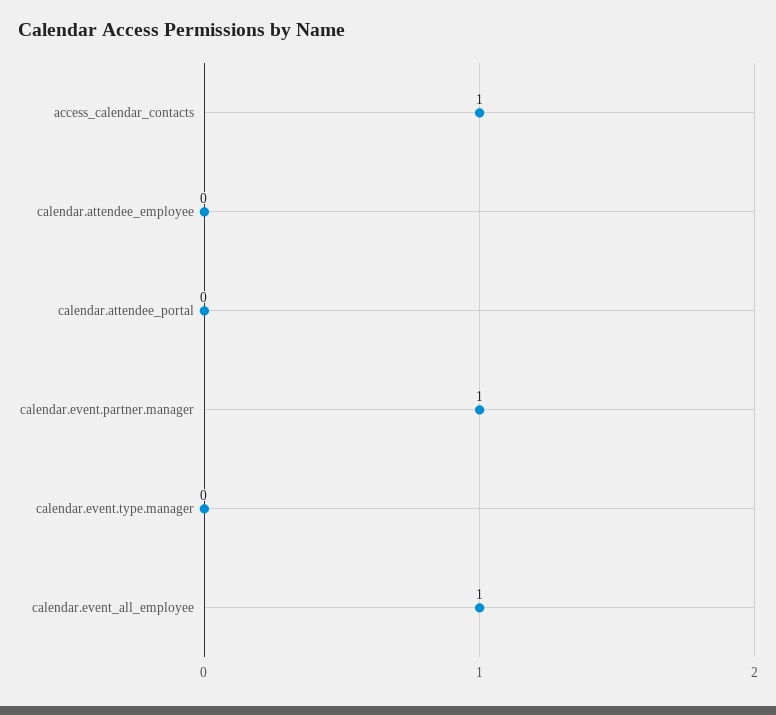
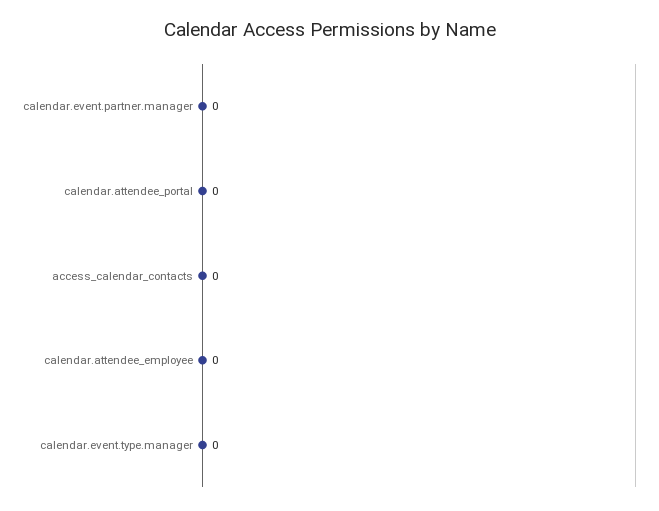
access_calendar_contacts: 1 -> 0
calendar.event.partner.manager: 1 -> 0
calendar.event_all_employee: 1 -> none

